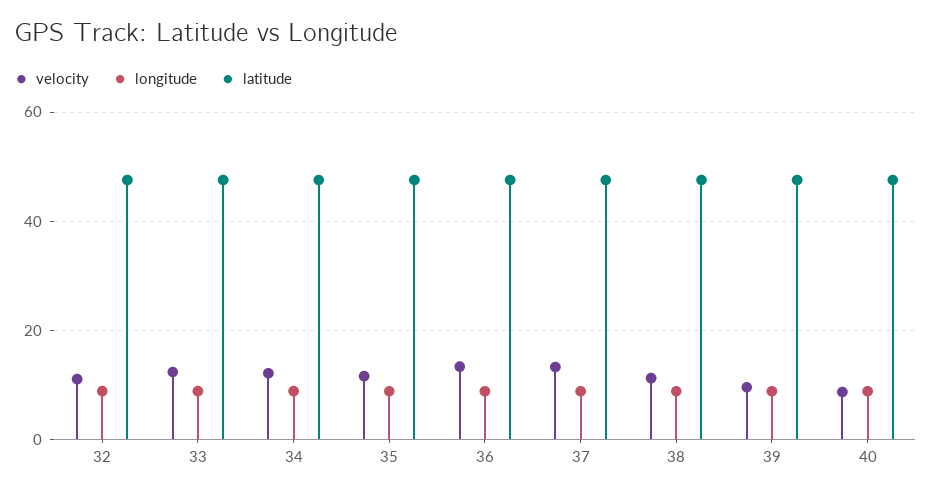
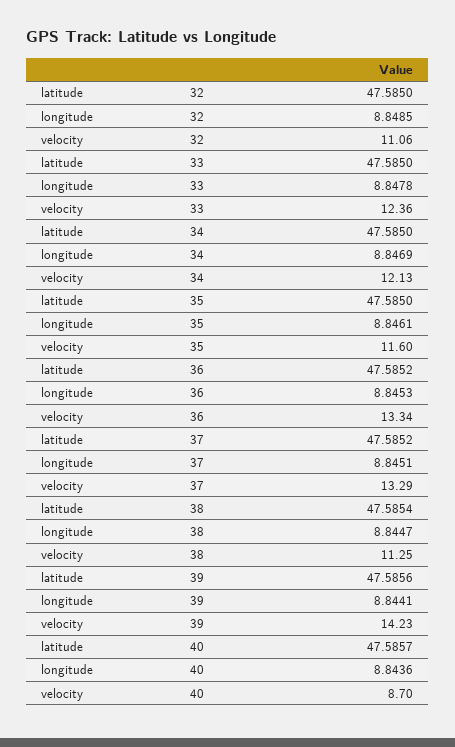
velocity, 39: 10 -> 14.23

